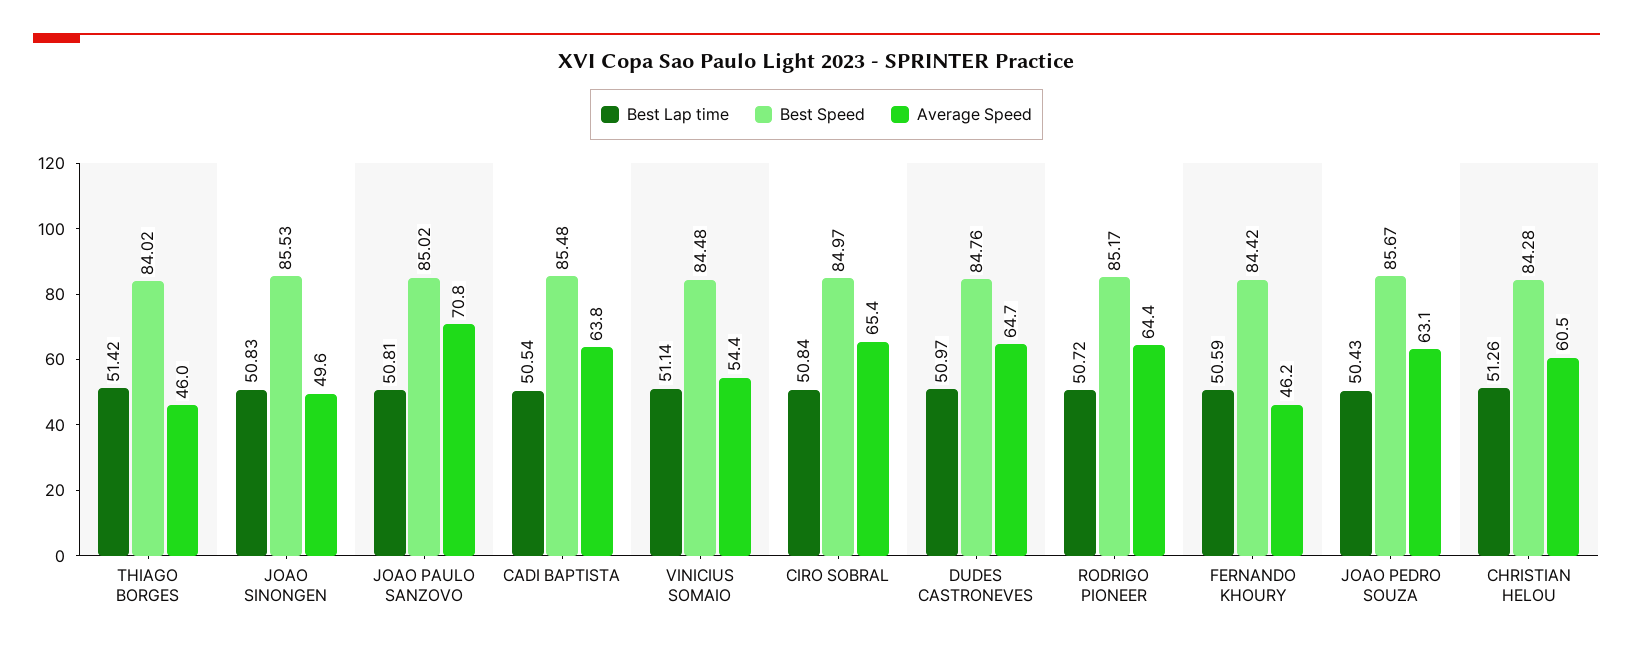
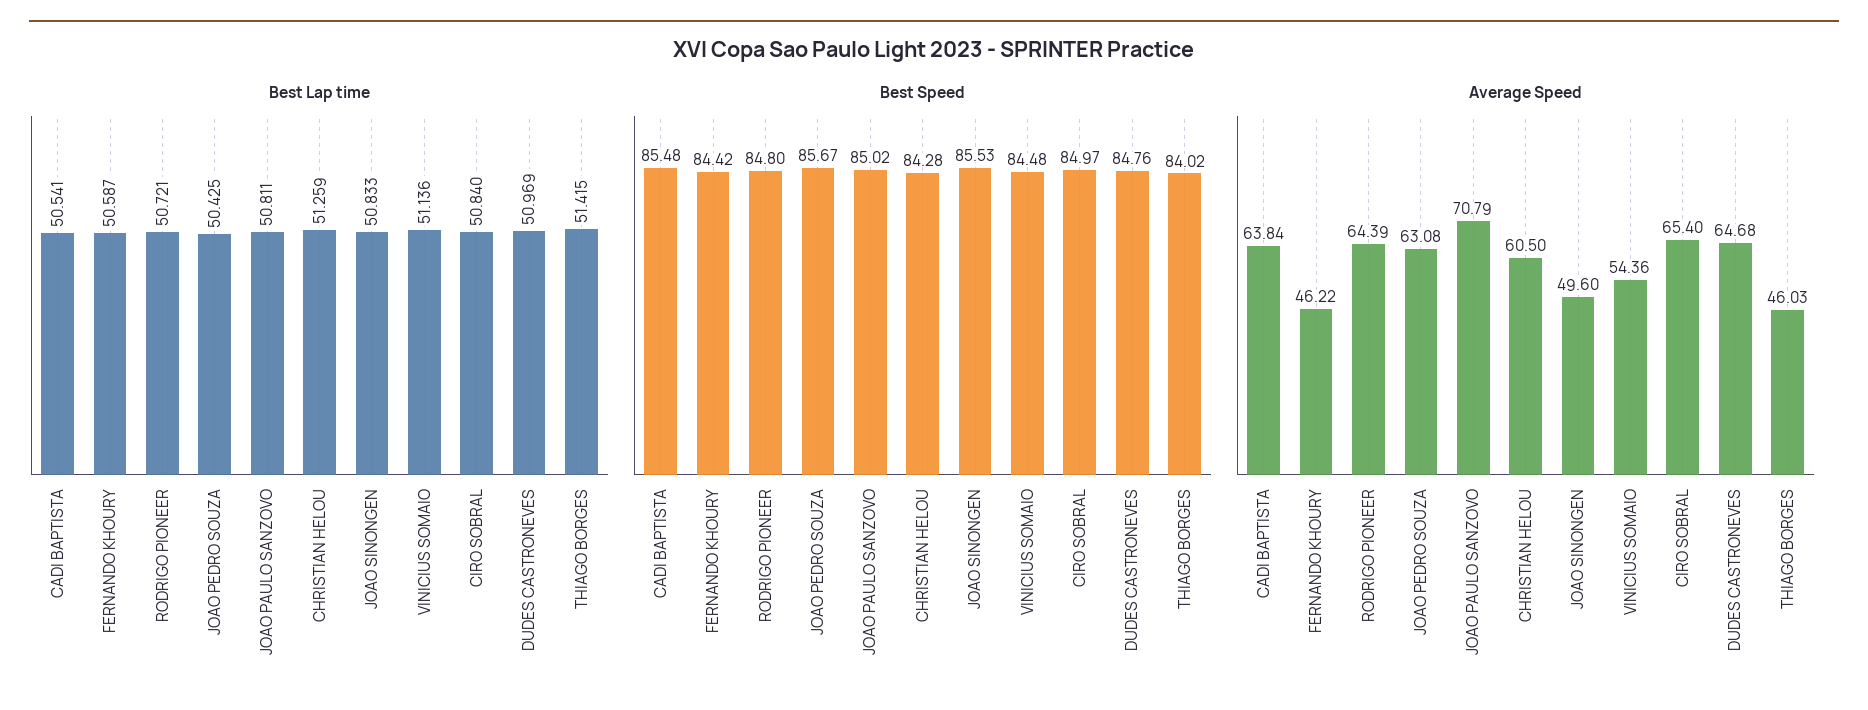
Best Speed, RODRIGO PIONEER: 85.17 -> 84.8

